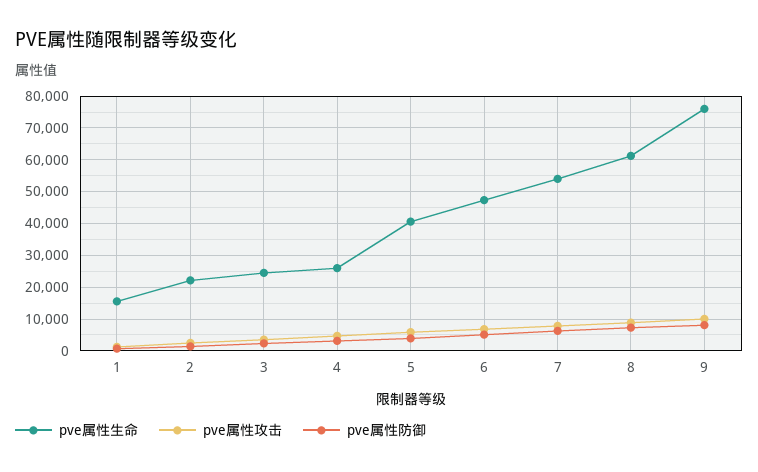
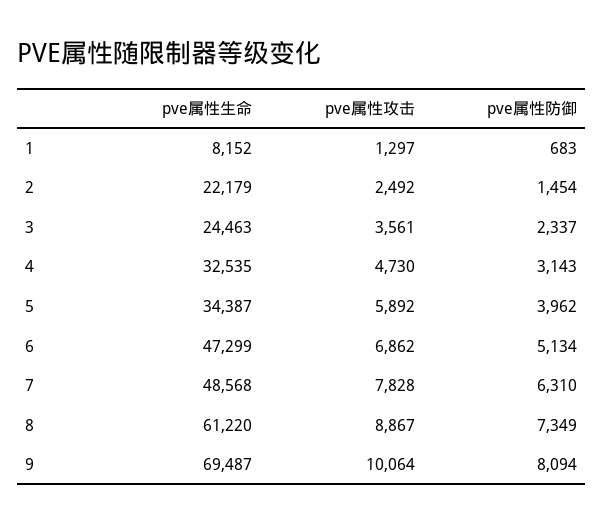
pve属性生命, 1: 16000 -> 8152
pve属性生命, 4: 26000 -> 32535
pve属性生命, 5: 40000 -> 34387
pve属性生命, 7: 54000 -> 48568
pve属性生命, 9: 76000 -> 69487

